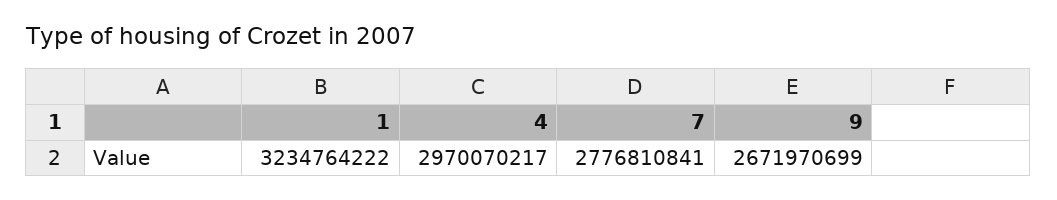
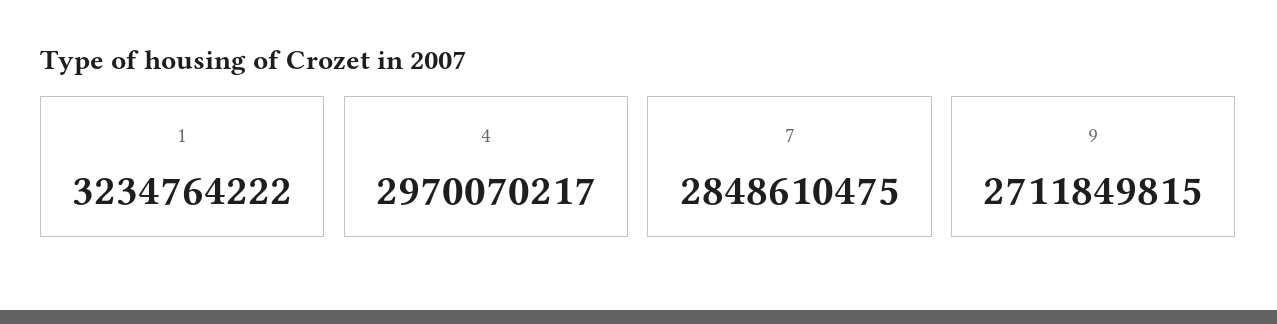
7: 2776810841 -> 2848610475
9: 2671970699 -> 2711849815

